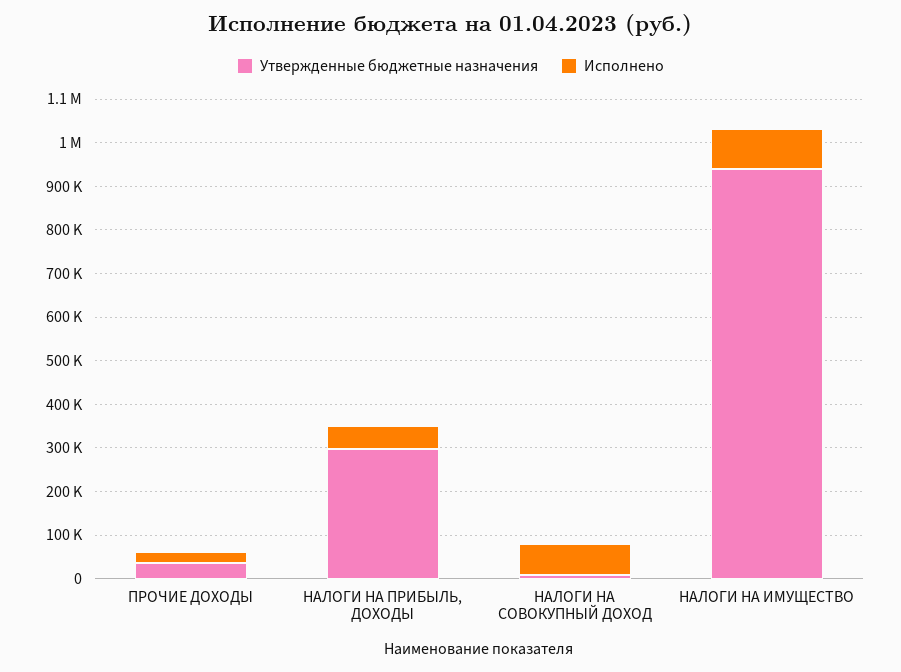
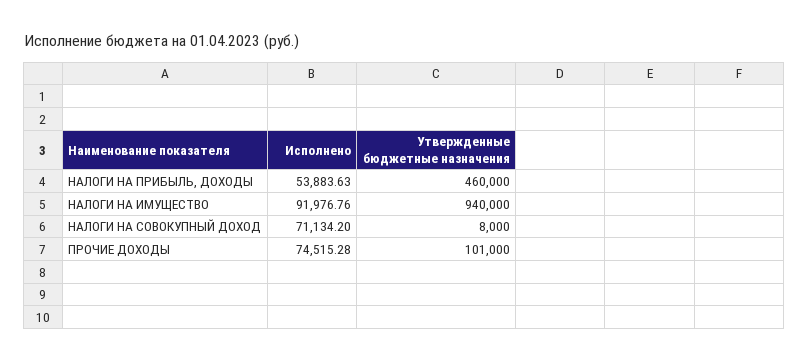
Утвержденные бюджетные назначения, ПРОЧИЕ ДОХОДЫ: 40000 -> 101000
Исполнено, ПРОЧИЕ ДОХОДЫ: 20000 -> 74515.28
Утвержденные бюджетные назначения, НАЛОГИ НА ПРИБЫЛЬ, ДОХОДЫ: 300000 -> 460000

